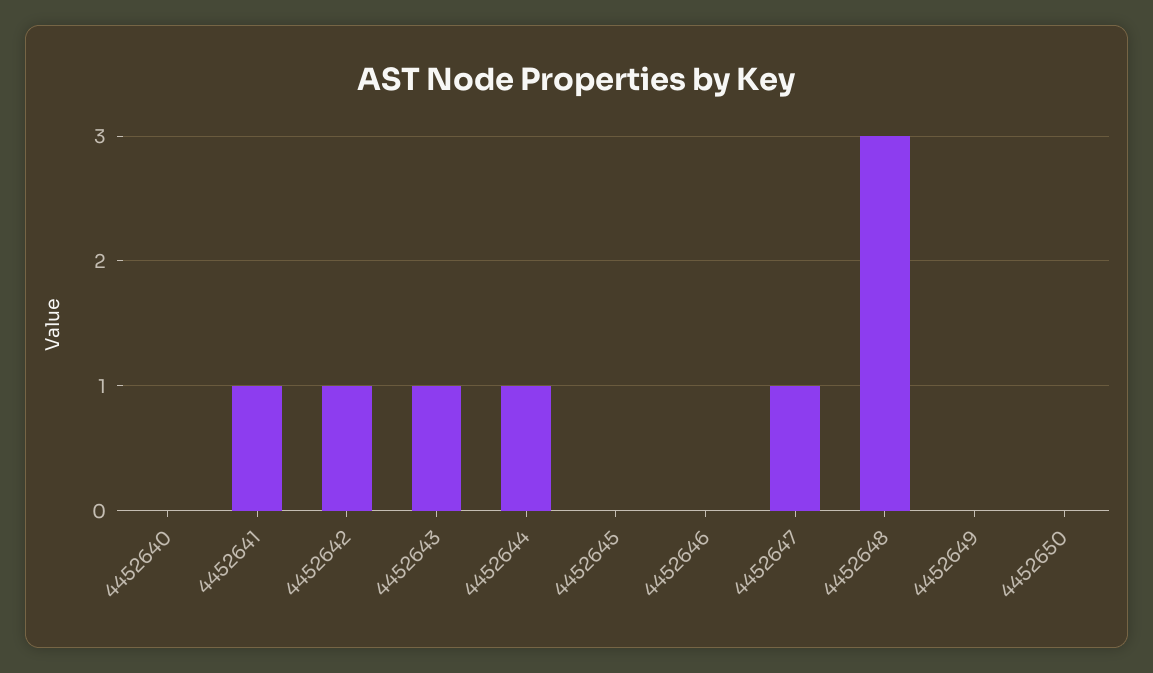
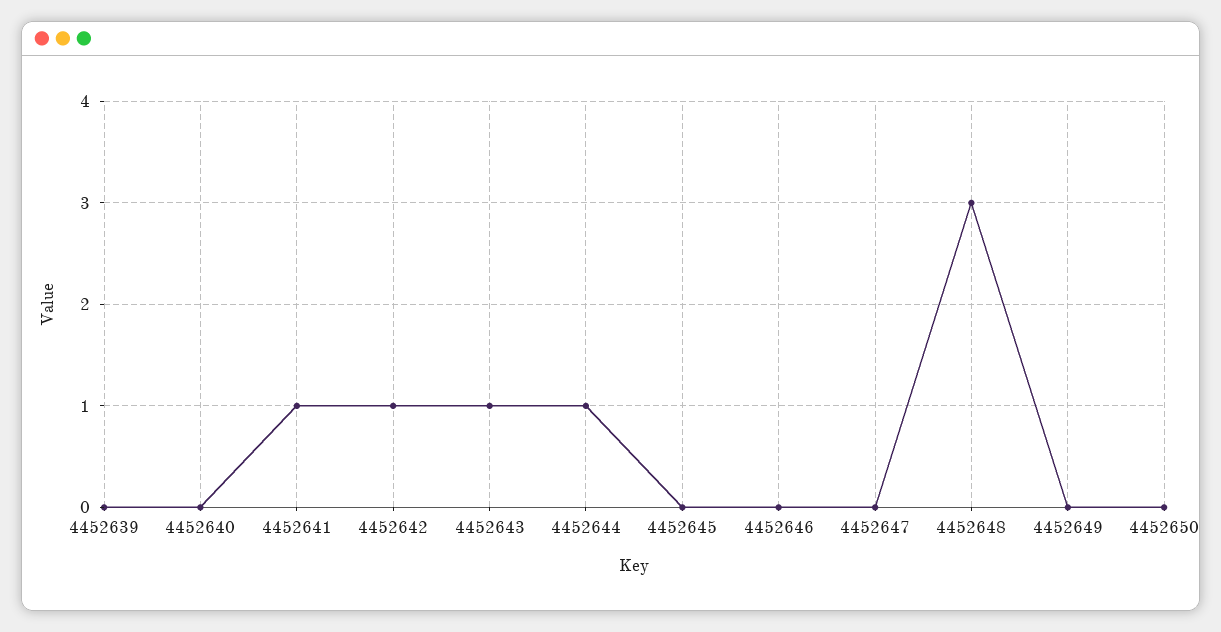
4452647: 1 -> 0
4452639: none -> 0

